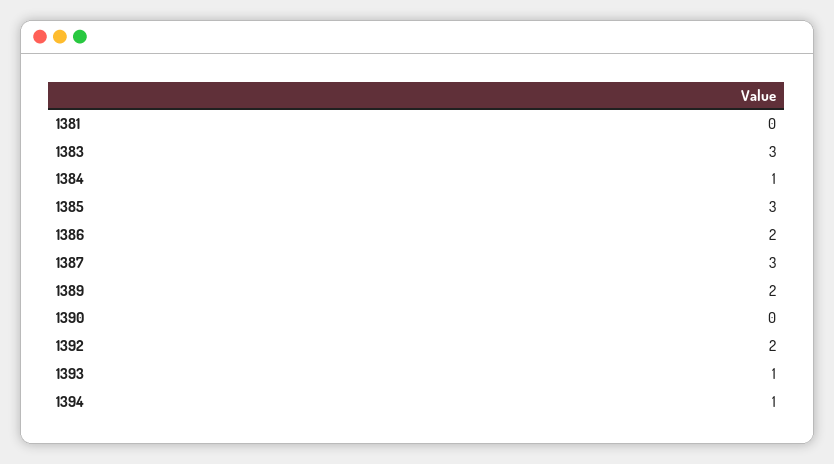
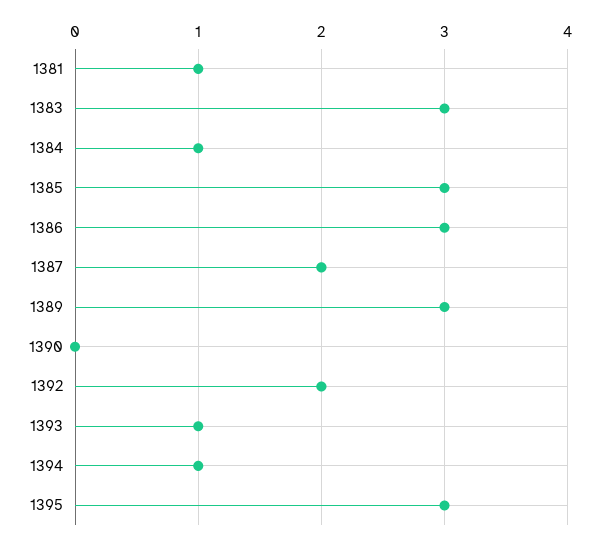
1381: 0 -> 1
1386: 2 -> 3
1387: 3 -> 2
1389: 2 -> 3
1395: none -> 3

